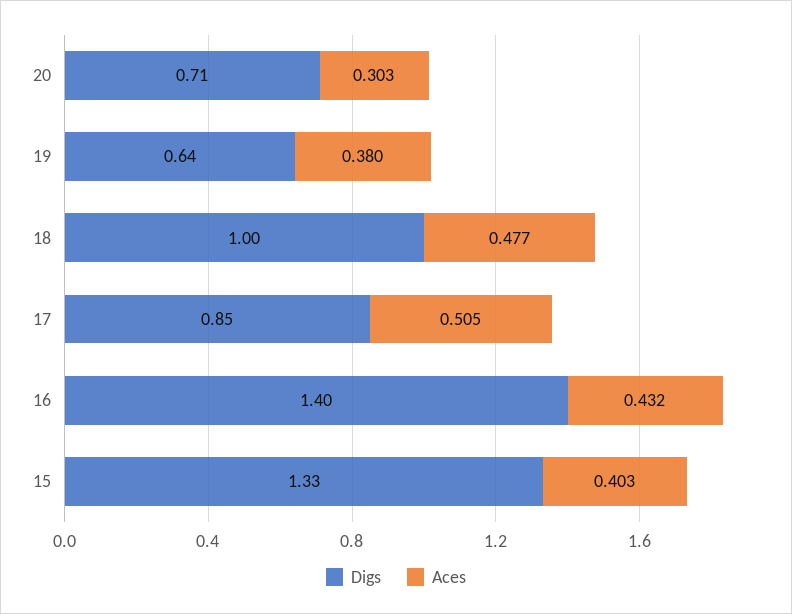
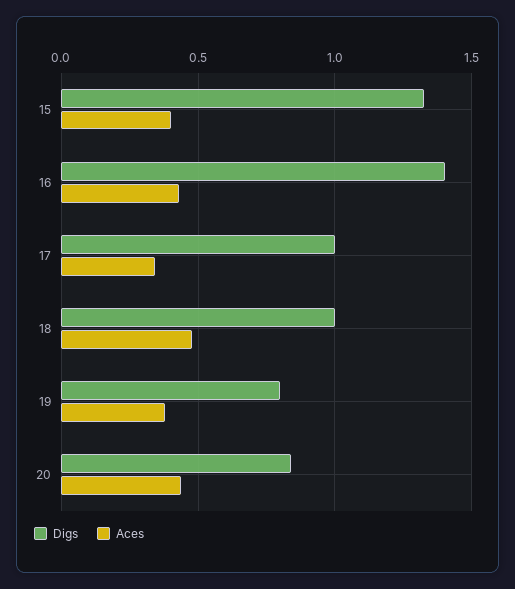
Digs, 20: 0.71 -> 0.85
Aces, 20: 0.303 -> 0.45
Digs, 19: 0.64 -> 0.8
Digs, 17: 0.85 -> 1
Aces, 17: 0.505 -> 0.35

